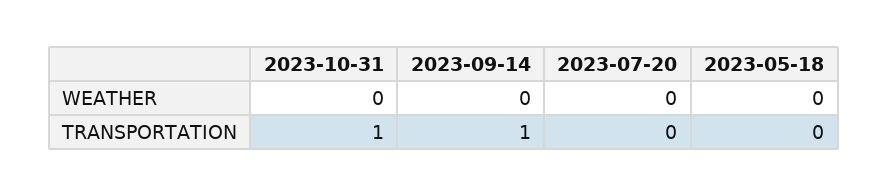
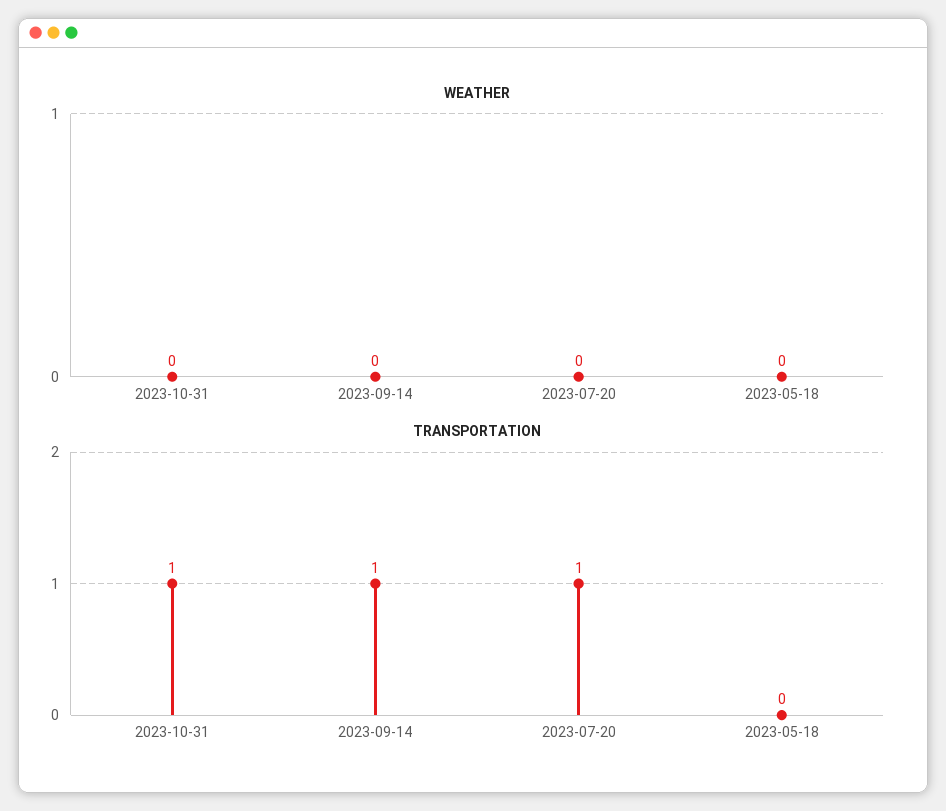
TRANSPORTATION, 2023-07-20: 0 -> 1

